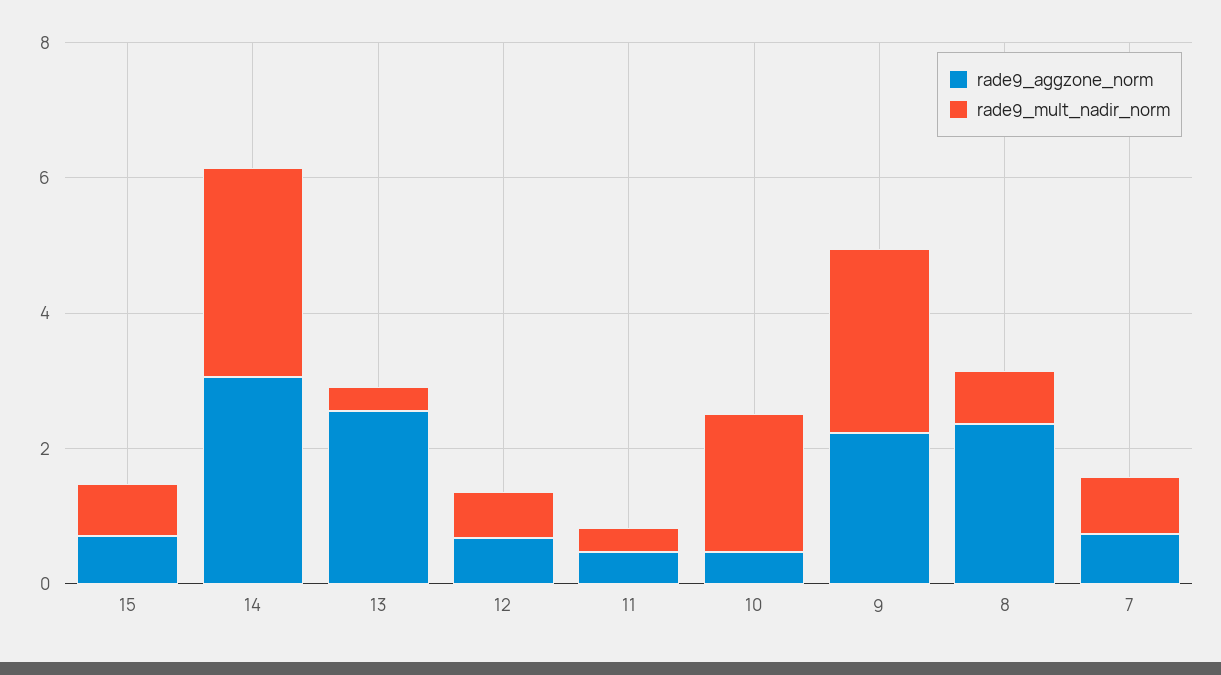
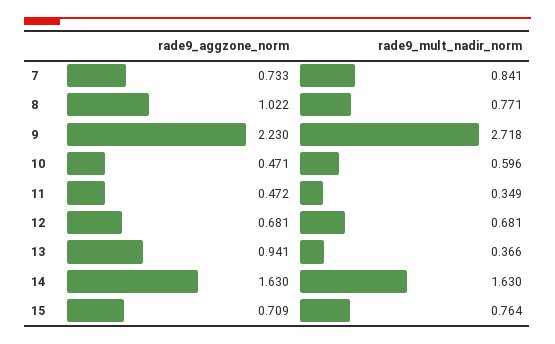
rade9_aggzone_norm, 14: 3 -> 1.63
rade9_mult_nadir_norm, 14: 3 -> 1.63
rade9_aggzone_norm, 13: 2.5 -> 0.941
rade9_mult_nadir_norm, 10: 2 -> 0.596
rade9_aggzone_norm, 8: 2.5 -> 1.022

